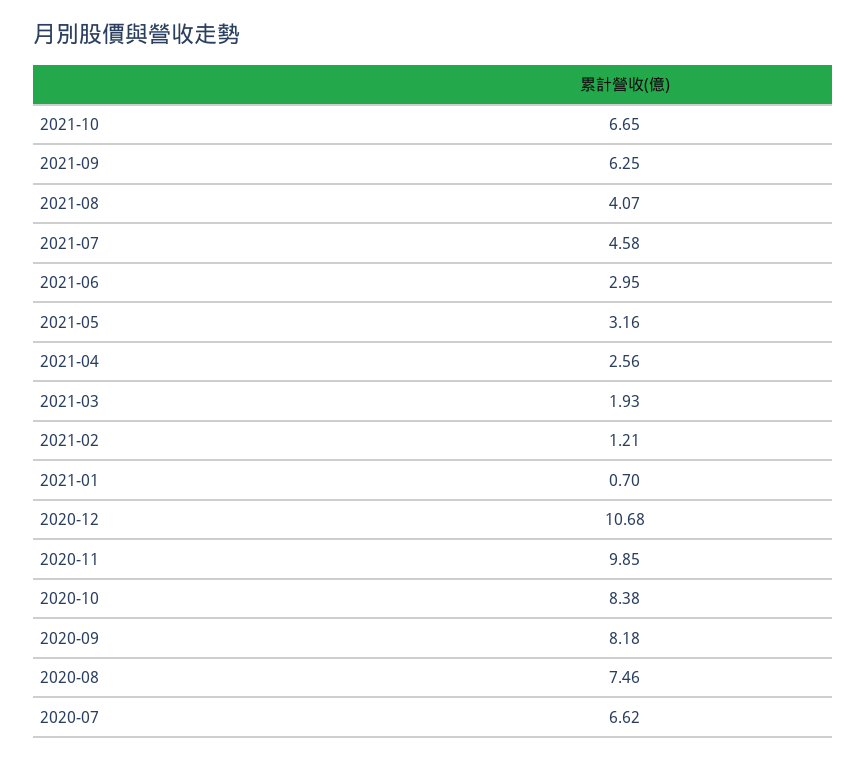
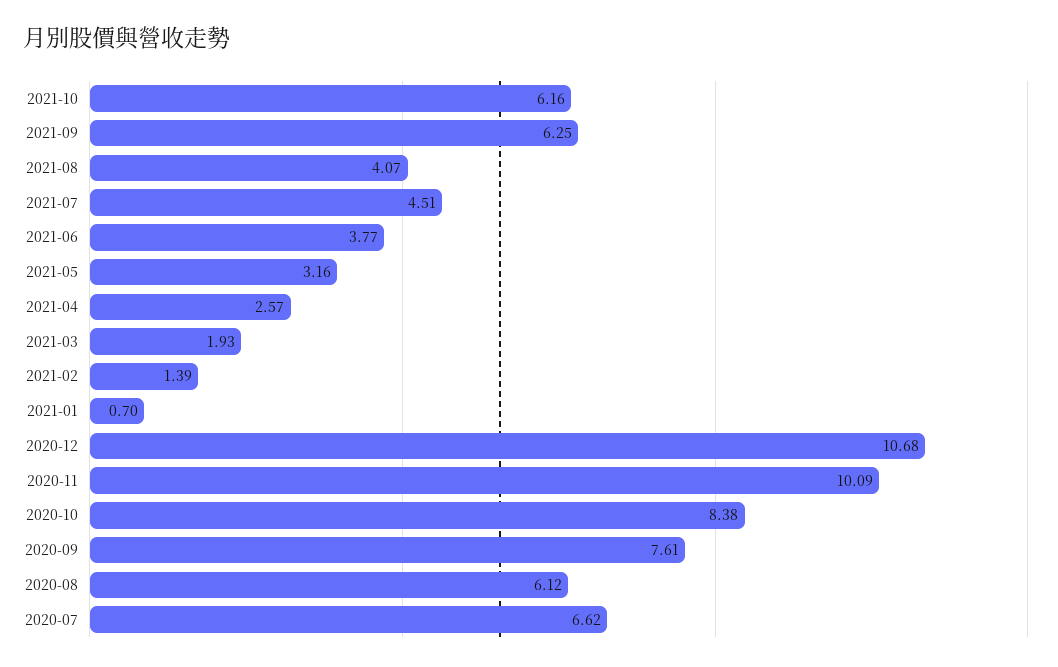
2021-10: 6.65 -> 6.16
2021-07: 4.58 -> 4.51
2021-06: 2.95 -> 3.77
2021-04: 2.56 -> 2.57
2021-02: 1.21 -> 1.39
2020-11: 9.85 -> 10.09
2020-09: 8.18 -> 7.61
2020-08: 7.46 -> 6.12

